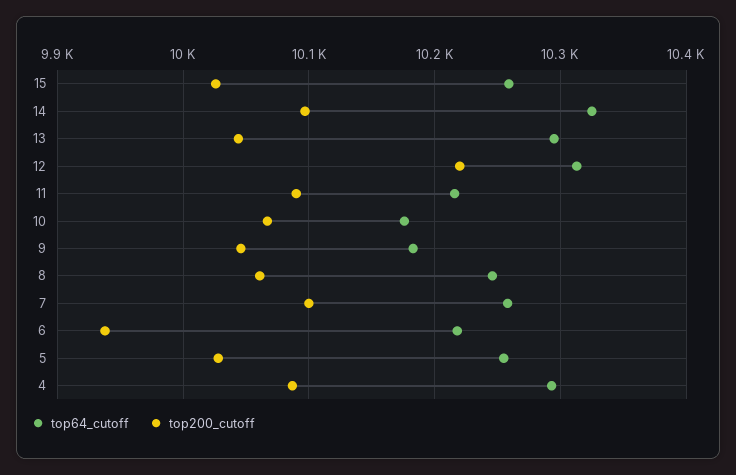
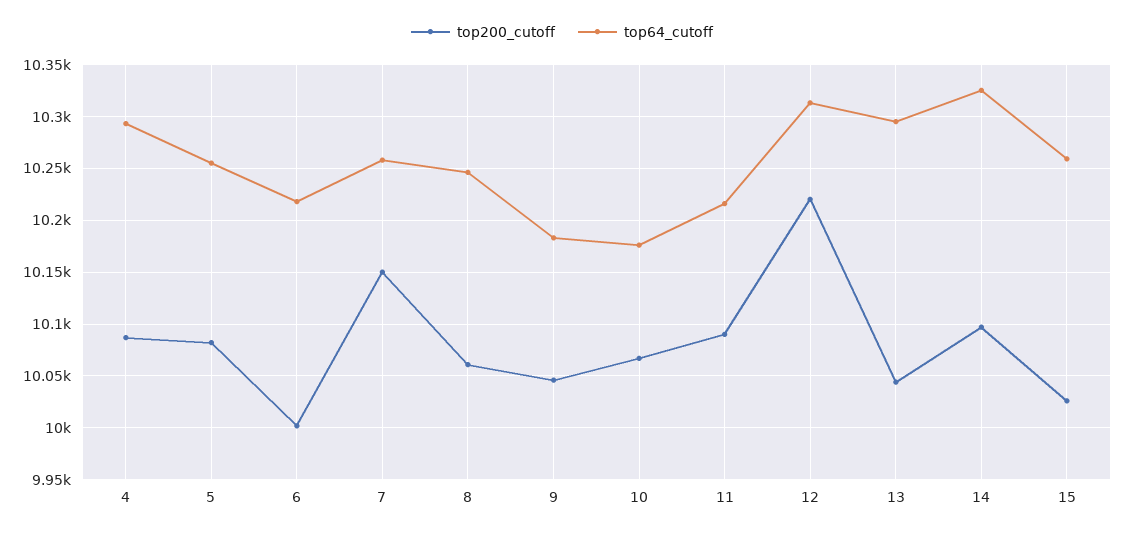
top200_cutoff, 7: 10100 -> 10150
top200_cutoff, 6: 9940 -> 10000
top200_cutoff, 5: 10030 -> 10080

